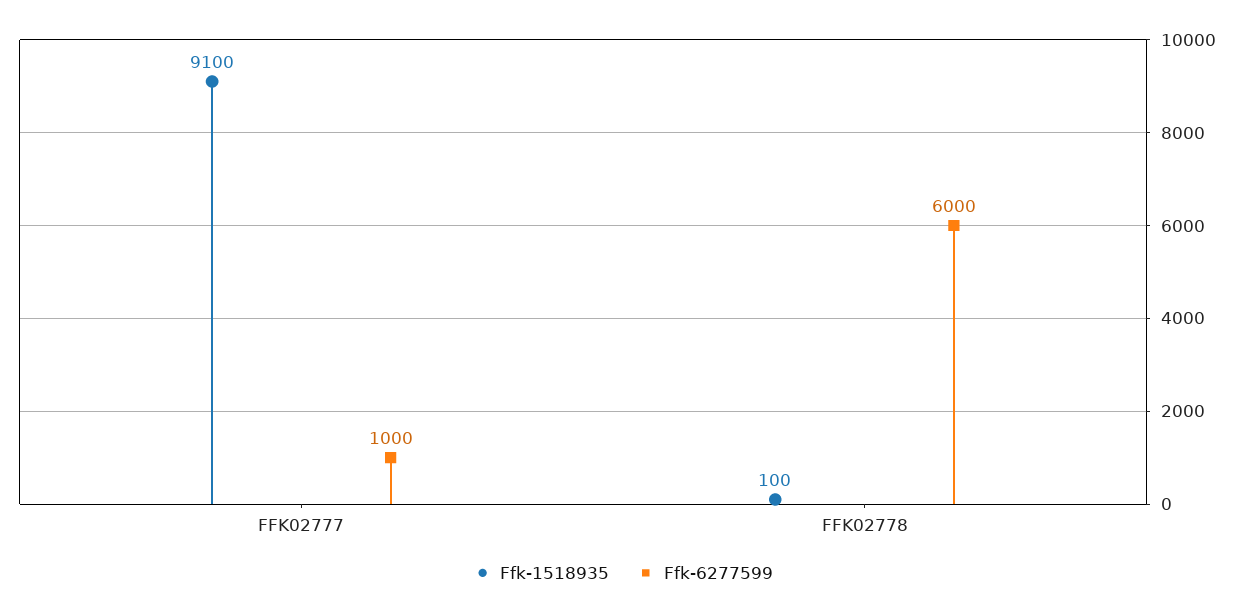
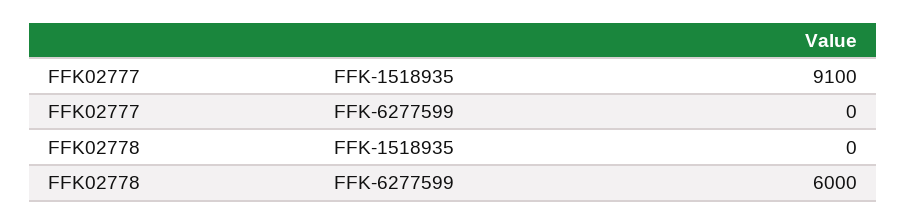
Ffk-6277599, FFK02777: 1000 -> 0
Ffk-1518935, FFK02778: 100 -> 0

